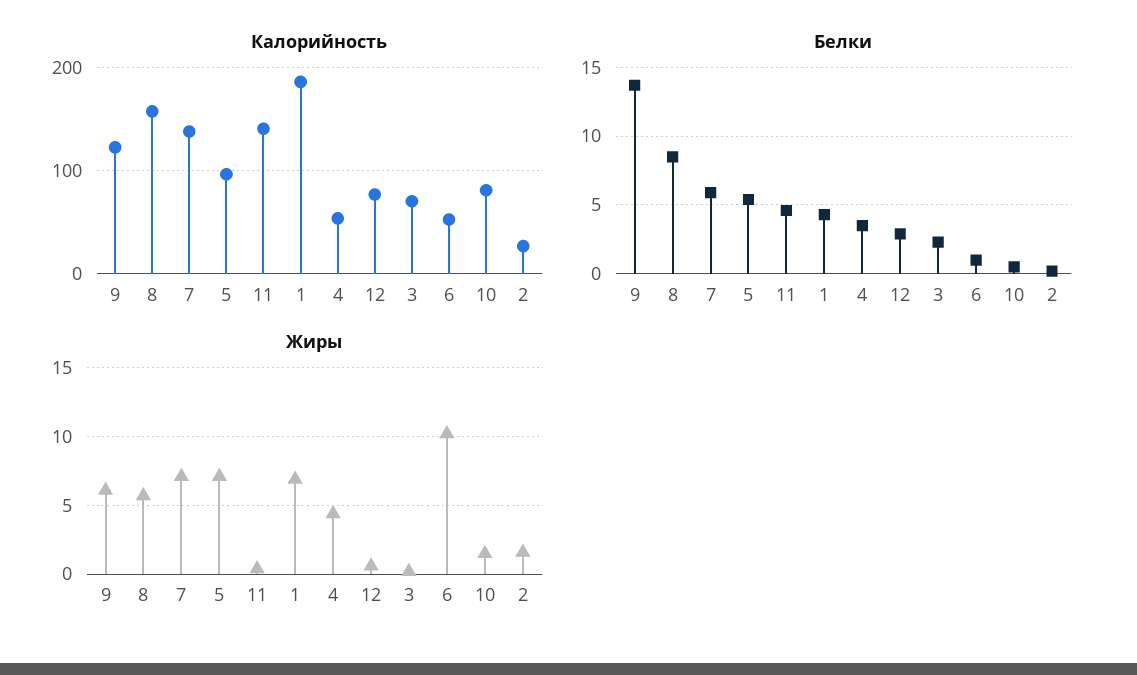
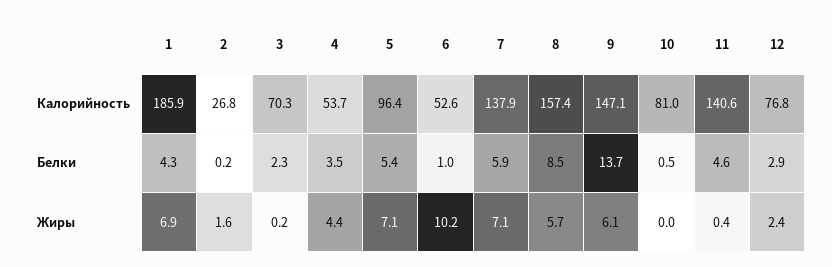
Калорийность, 9: 120 -> 147.1
Жиры, 12: 0.5 -> 2.4
Жиры, 10: 1.5 -> 0

